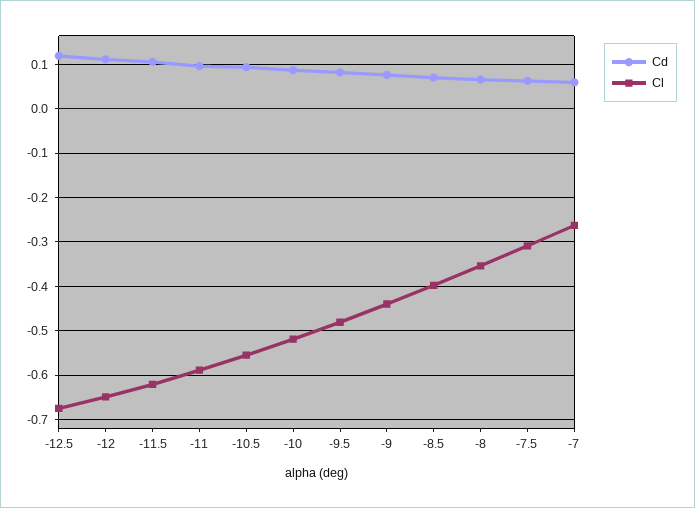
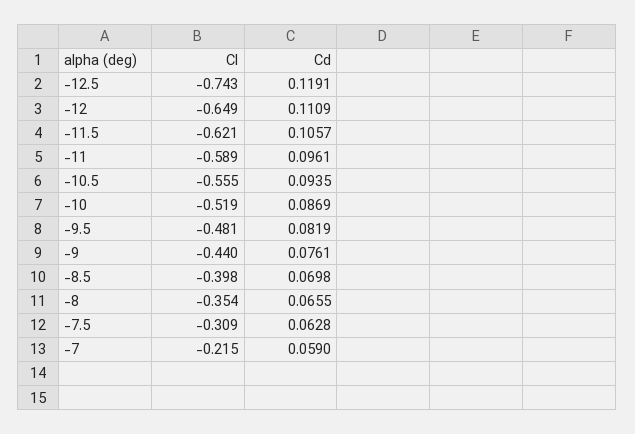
Cl, -12.5: -0.68 -> -0.743
Cl, -7: -0.26 -> -0.215

